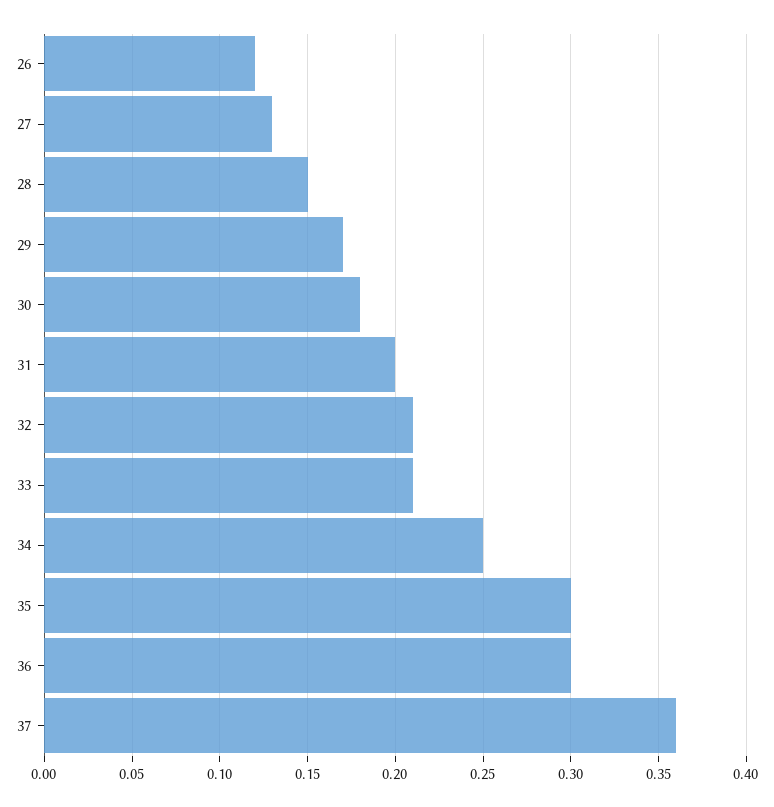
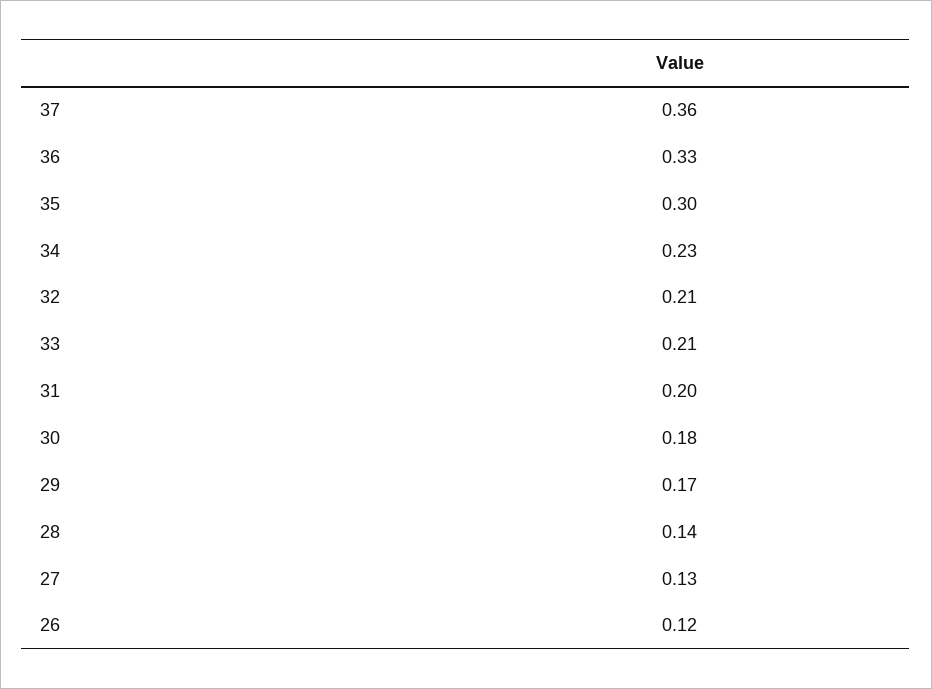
28: 0.15 -> 0.14
34: 0.25 -> 0.23
36: 0.3 -> 0.33

